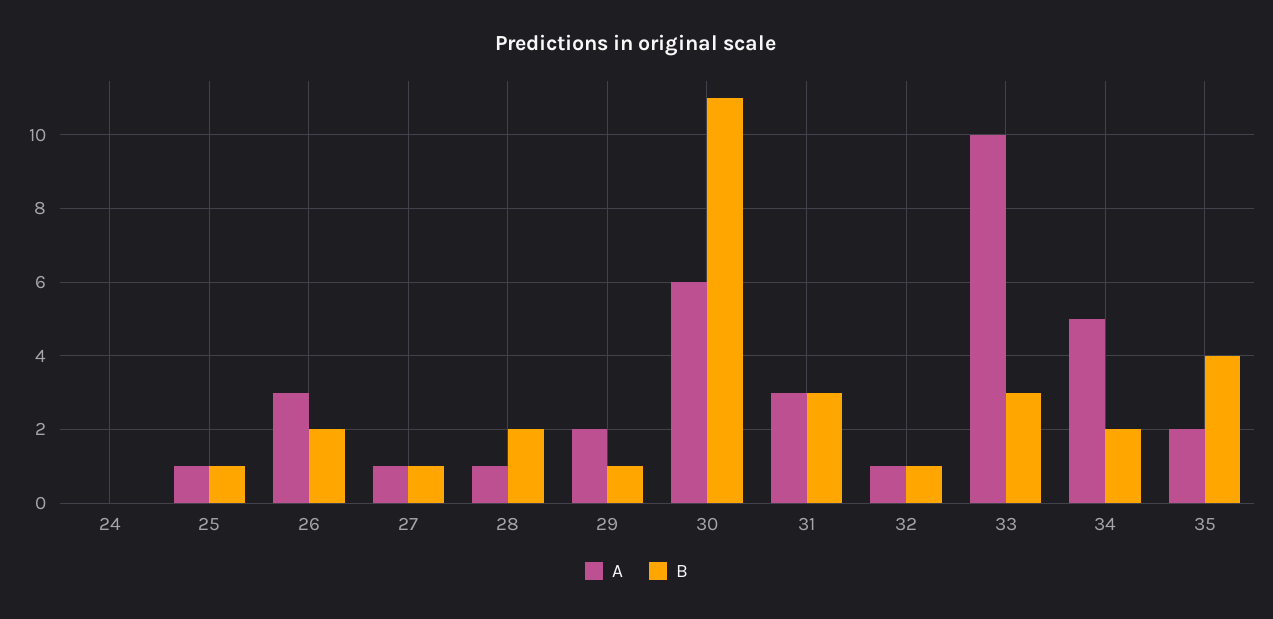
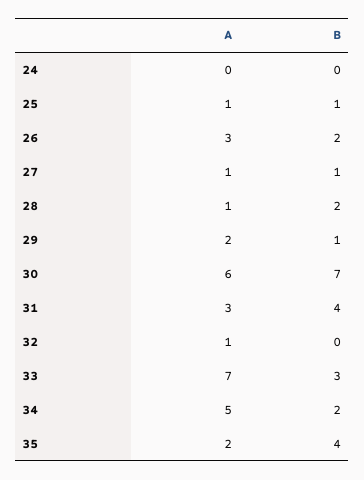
B, 30: 11 -> 7
B, 31: 3 -> 4
B, 32: 1 -> 0
A, 33: 10 -> 7

